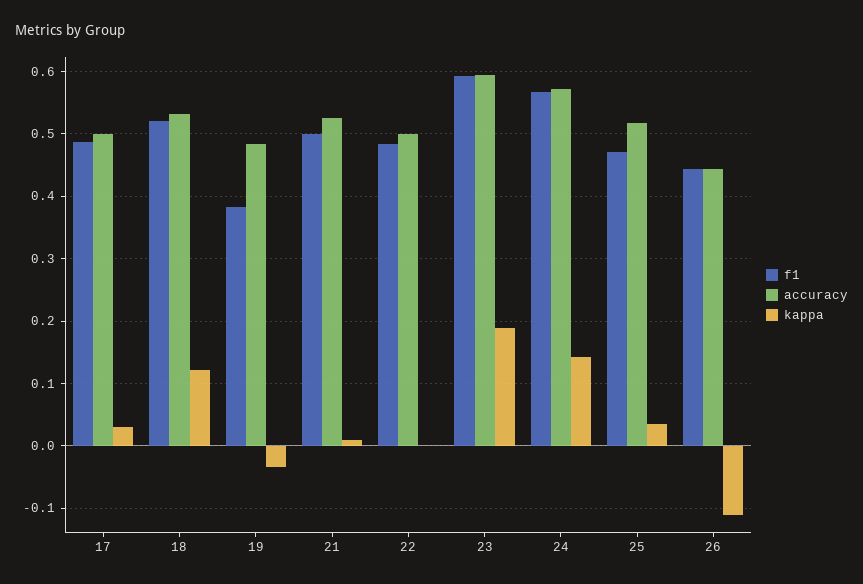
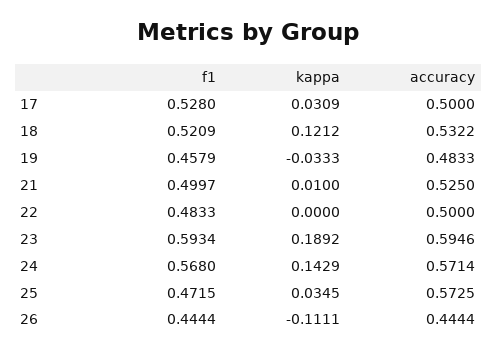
f1, 17: 0.49 -> 0.528
f1, 19: 0.38 -> 0.4579
accuracy, 25: 0.52 -> 0.5725

